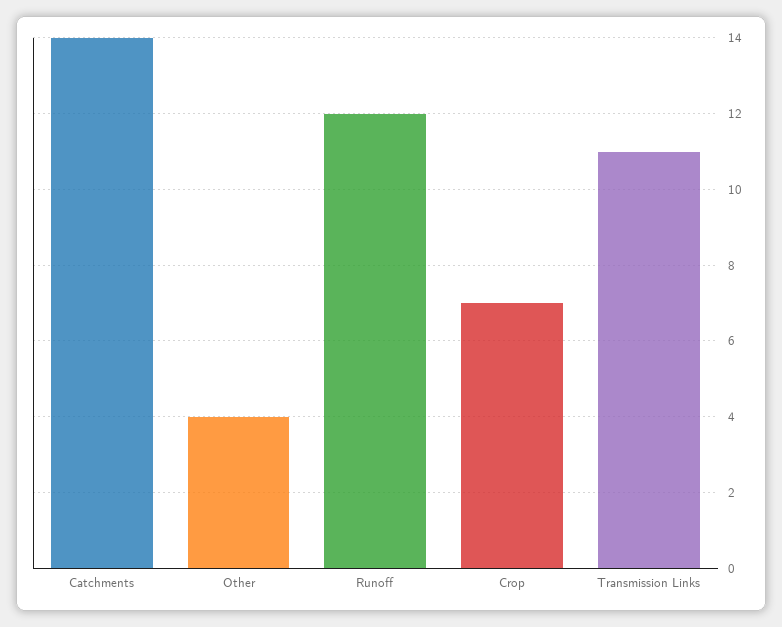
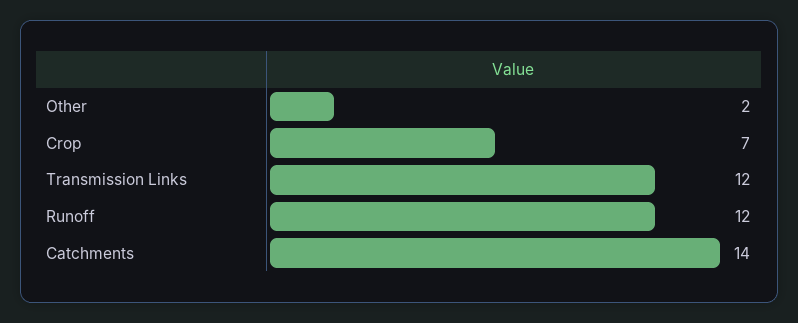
Other: 4 -> 2
Transmission Links: 11 -> 12

